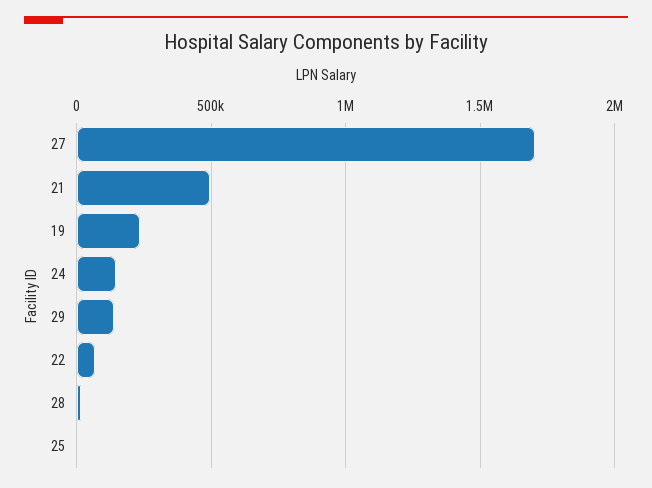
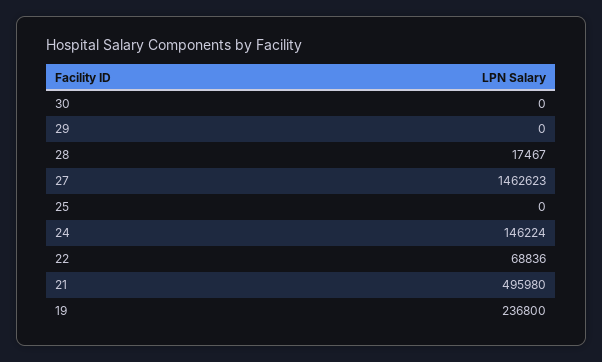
27: 1700000 -> 1462623
29: 150000 -> 0
30: none -> 0

